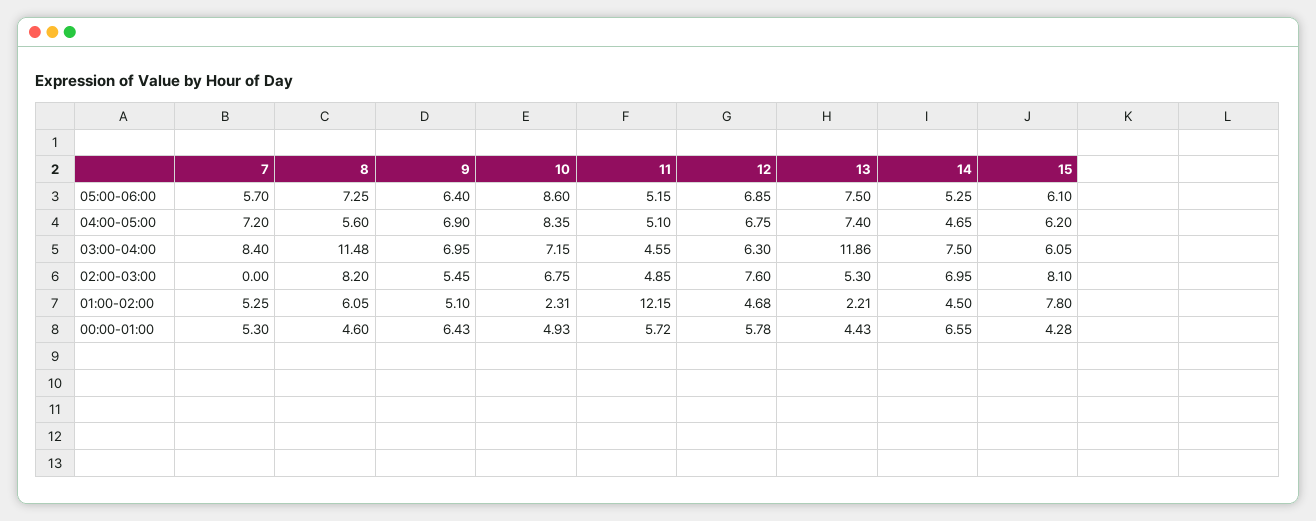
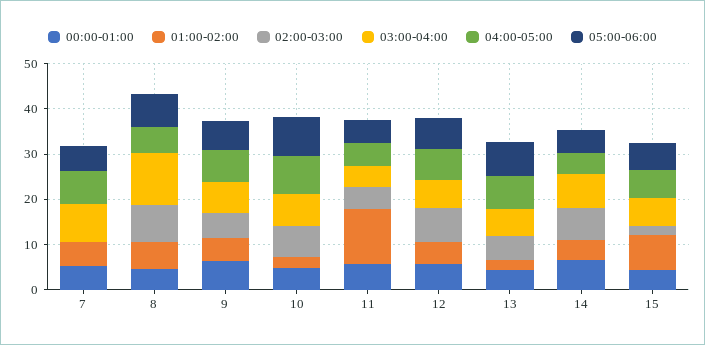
03:00-04:00, 13: 11.86 -> 6
02:00-03:00, 15: 8.1 -> 2

